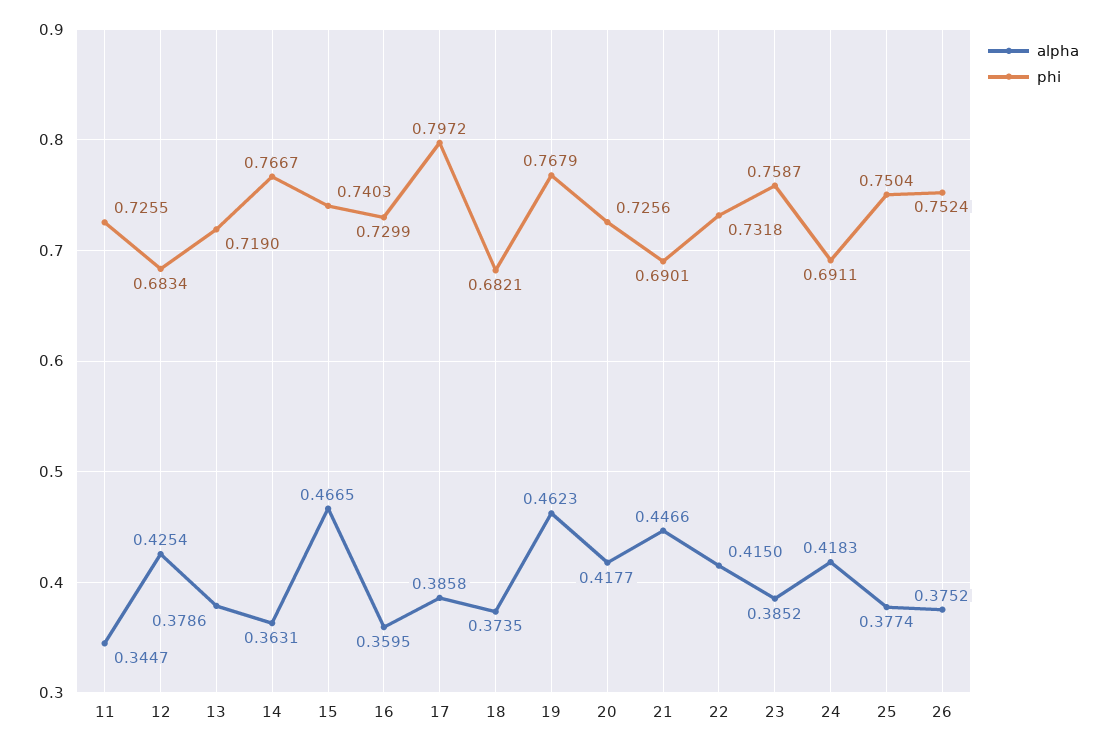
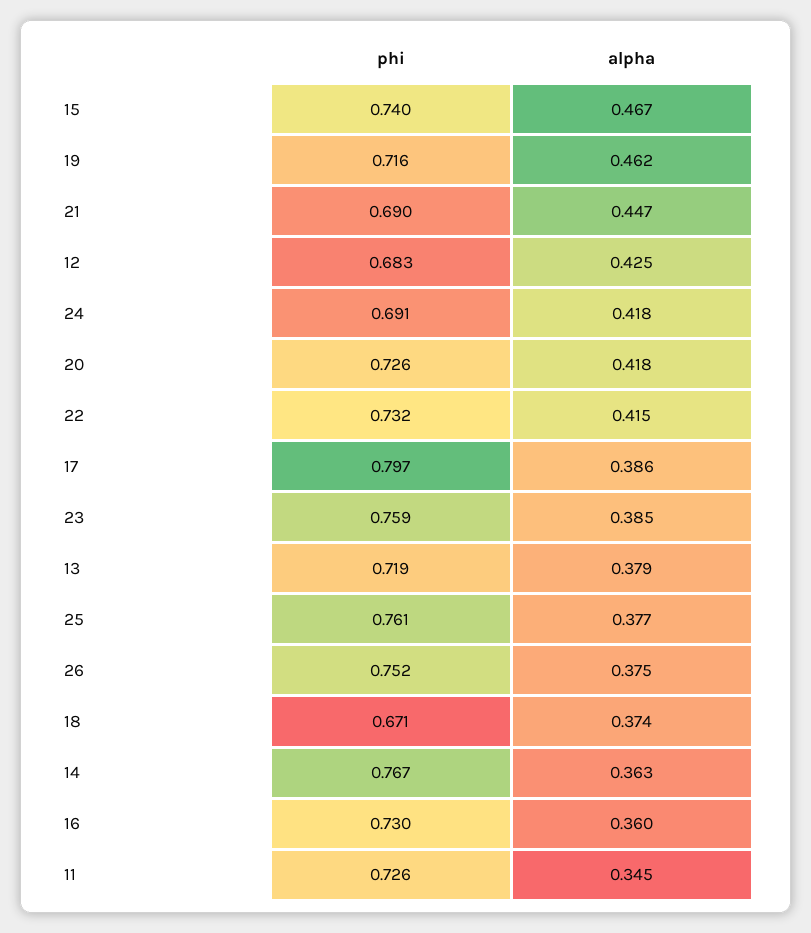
phi, 18: 0.6821 -> 0.671
phi, 19: 0.7679 -> 0.716
phi, 25: 0.7504 -> 0.761

